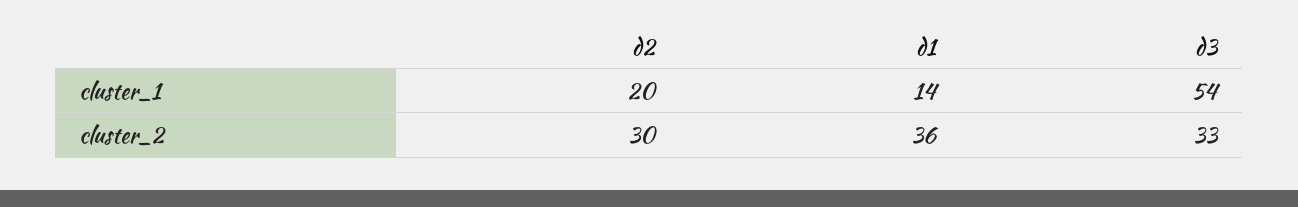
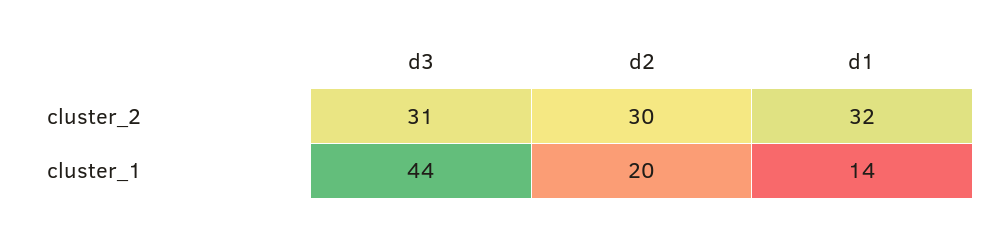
d3, cluster_1: 54 -> 44
d1, cluster_2: 36 -> 32
d3, cluster_2: 33 -> 31

